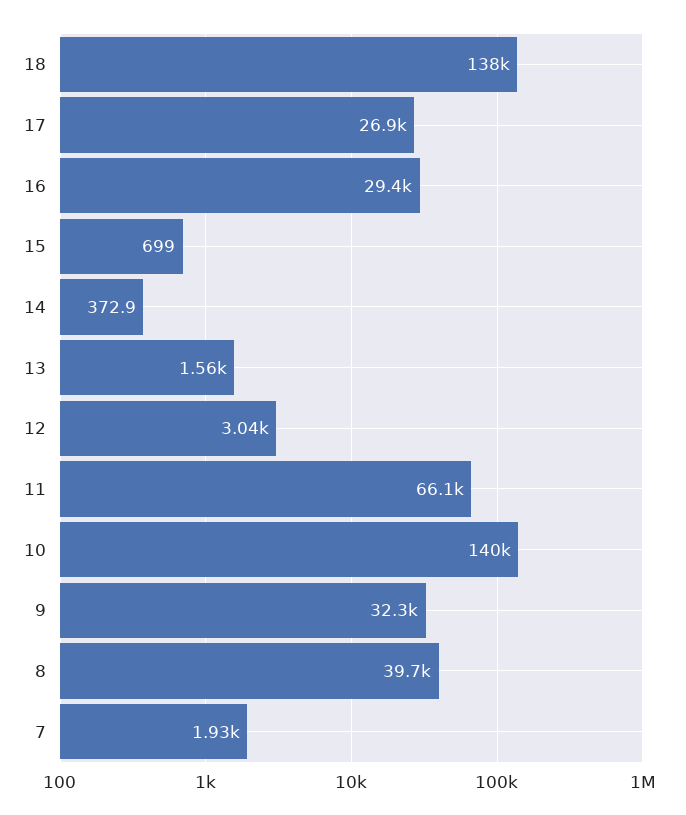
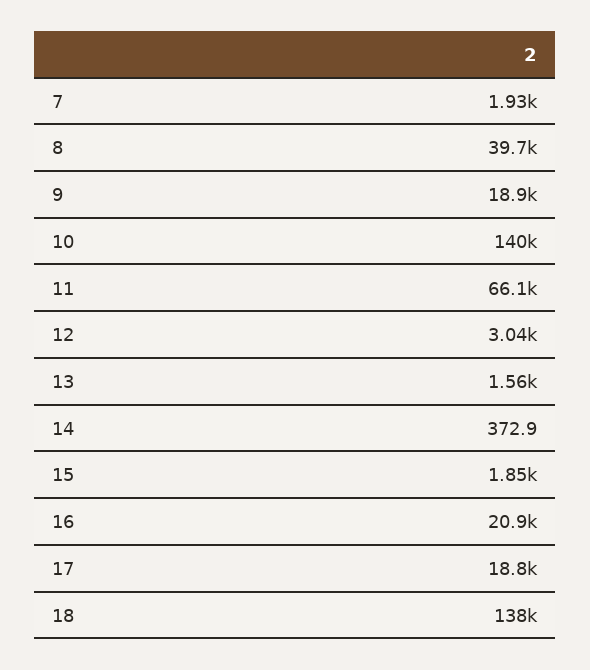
17: 26900 -> 18800
16: 29400 -> 20900
15: 699 -> 1850
9: 32300 -> 18900

